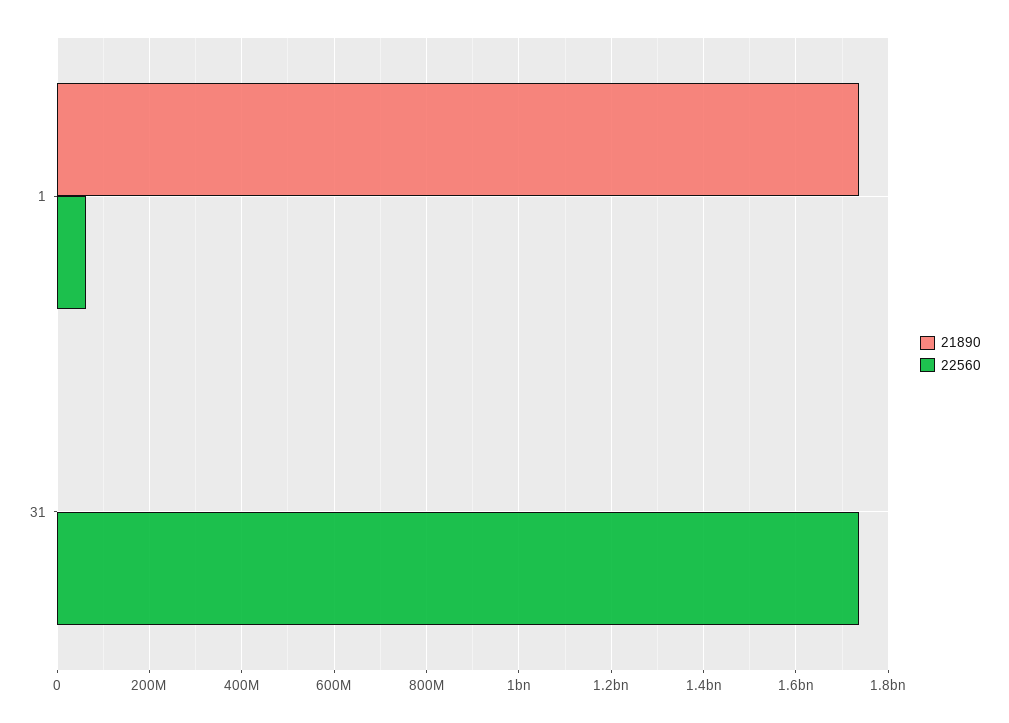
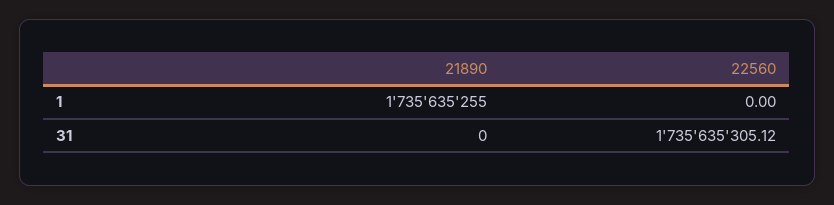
22560, 1: 60000000 -> 0

